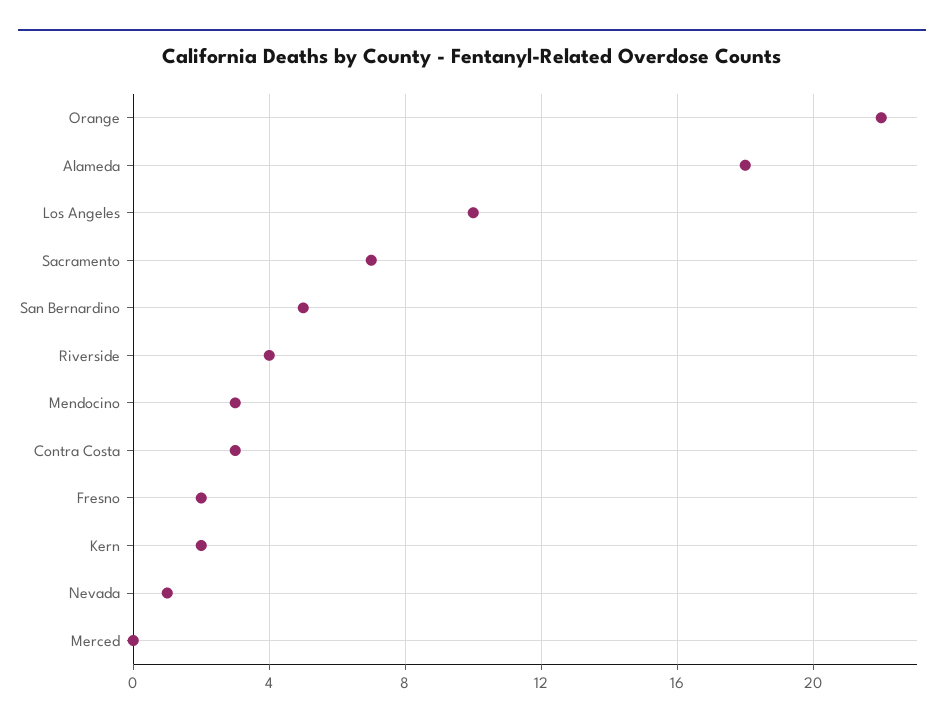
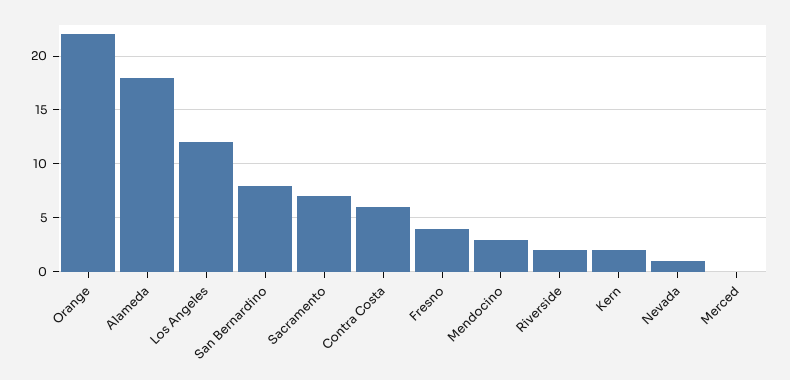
Los Angeles: 10 -> 12
San Bernardino: 5 -> 8
Riverside: 4 -> 2
Contra Costa: 3 -> 6
Fresno: 2 -> 4

